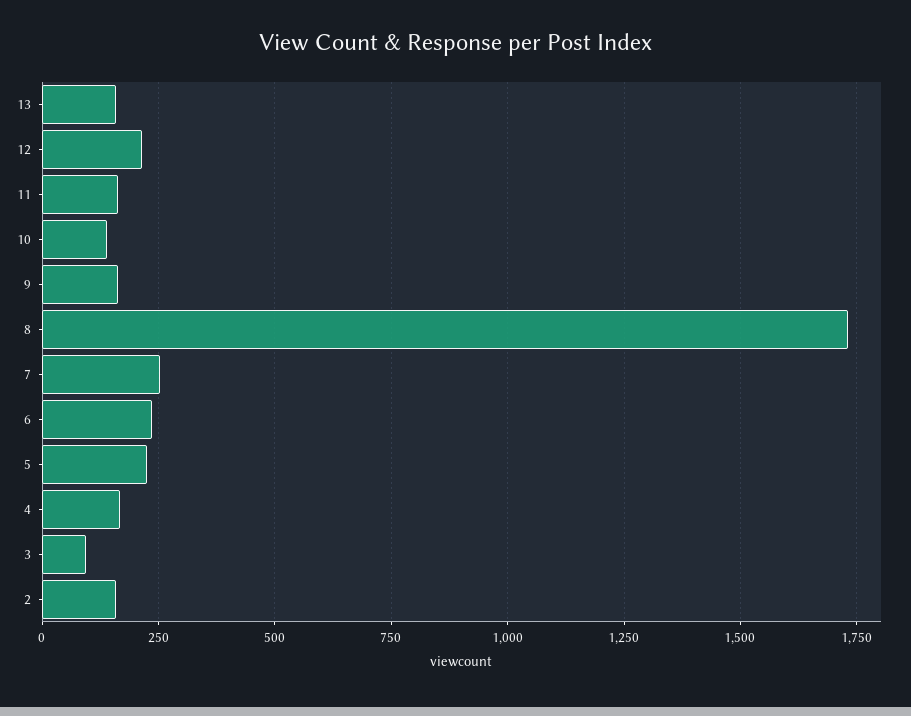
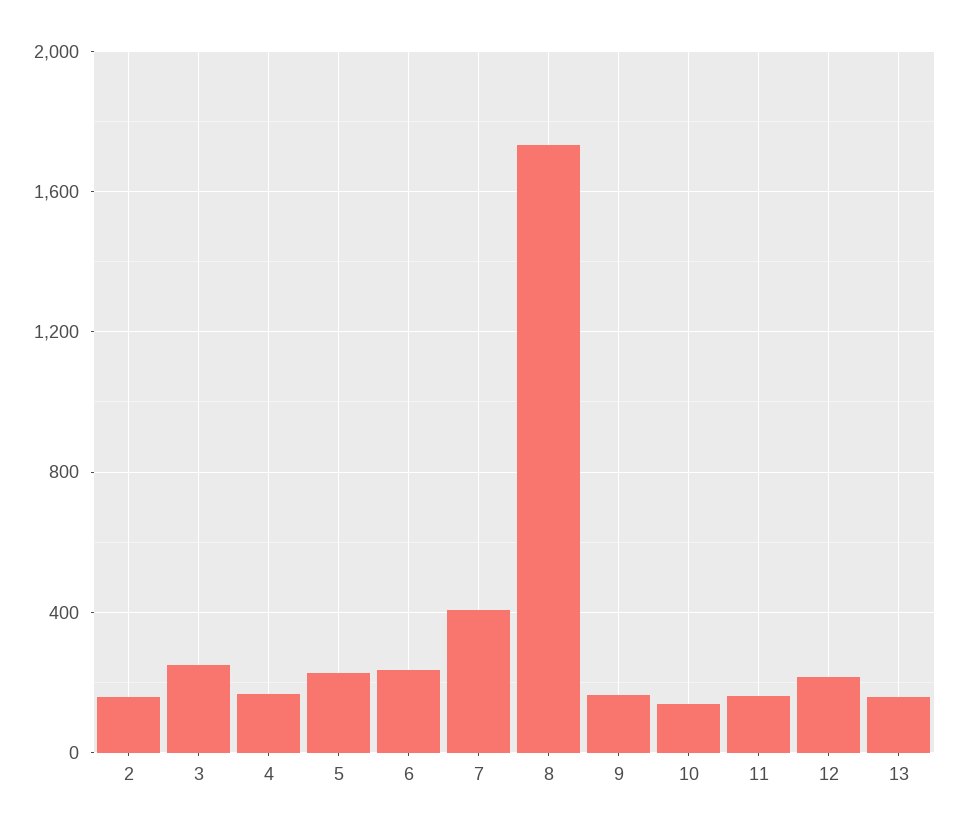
7: 250 -> 400
3: 100 -> 250

